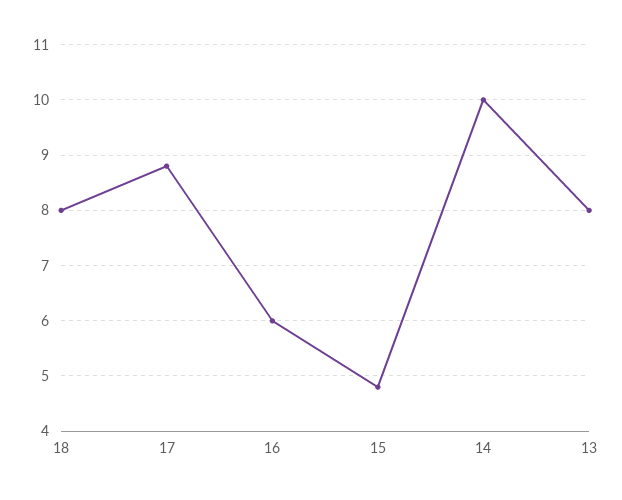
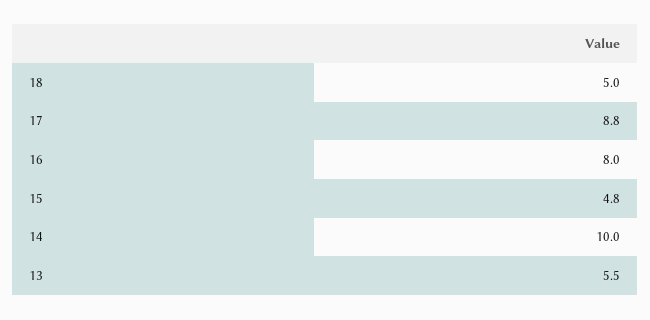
18: 8 -> 5
16: 6 -> 8
13: 8 -> 5.5

